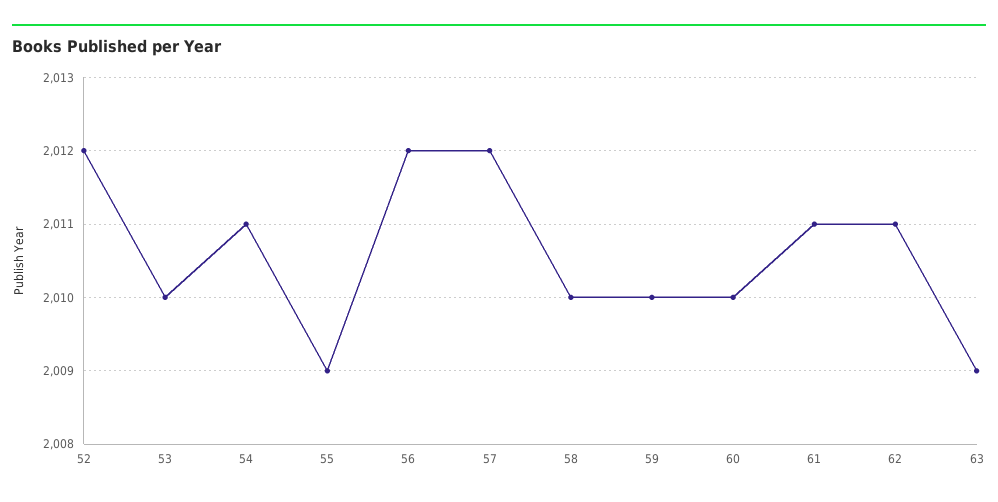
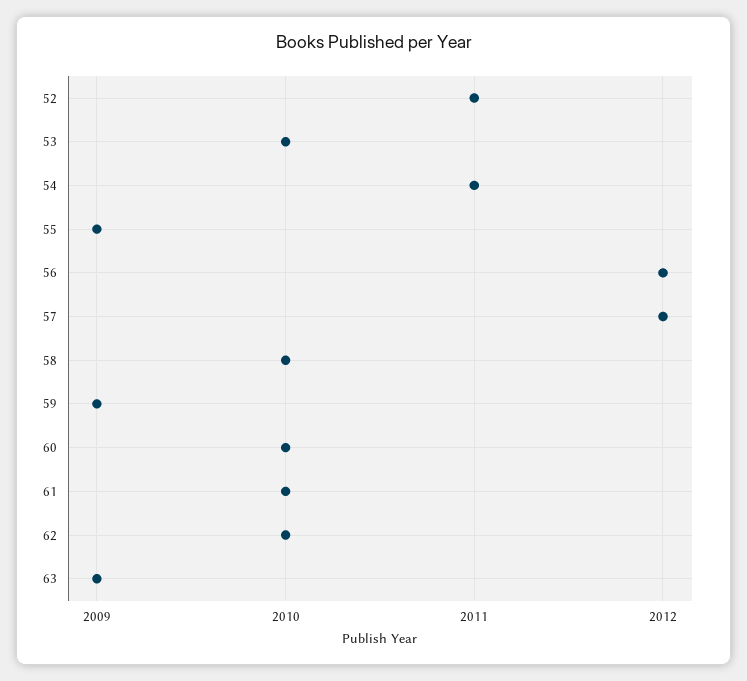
52: 2012 -> 2011
59: 2010 -> 2009
61: 2011 -> 2010
62: 2011 -> 2010

